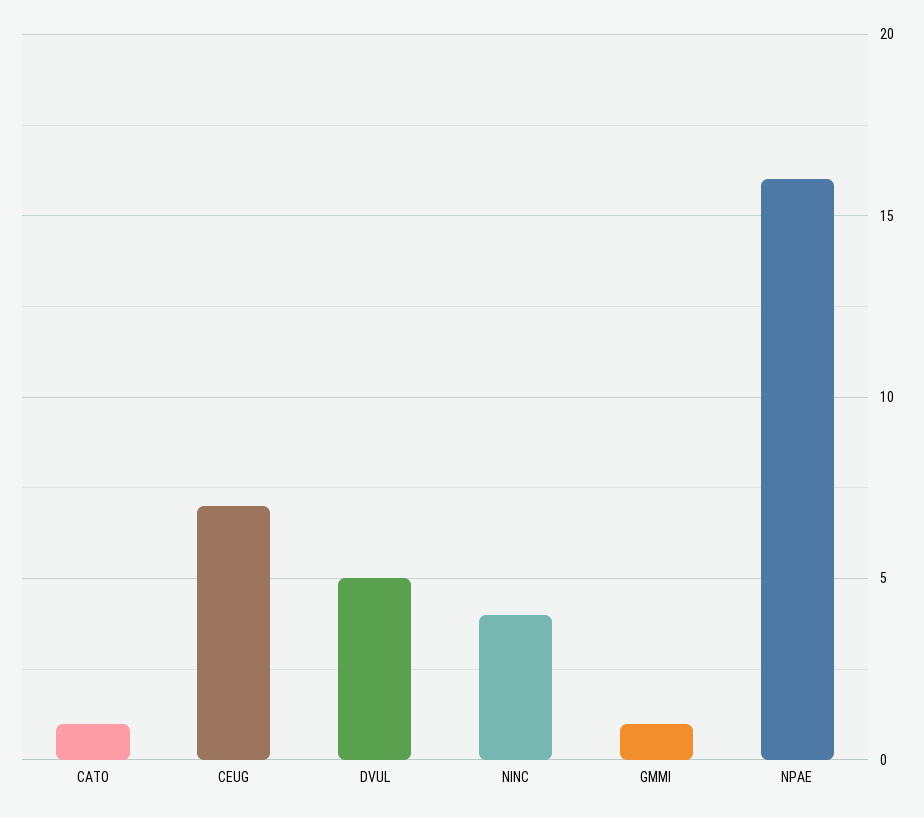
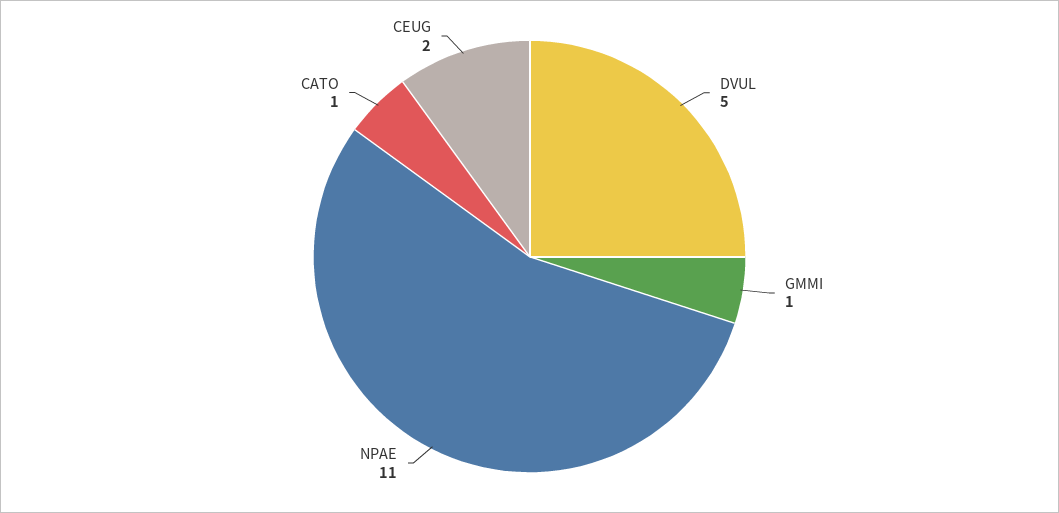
CEUG: 7 -> 2
NINC: 4 -> none
NPAE: 16 -> 11

